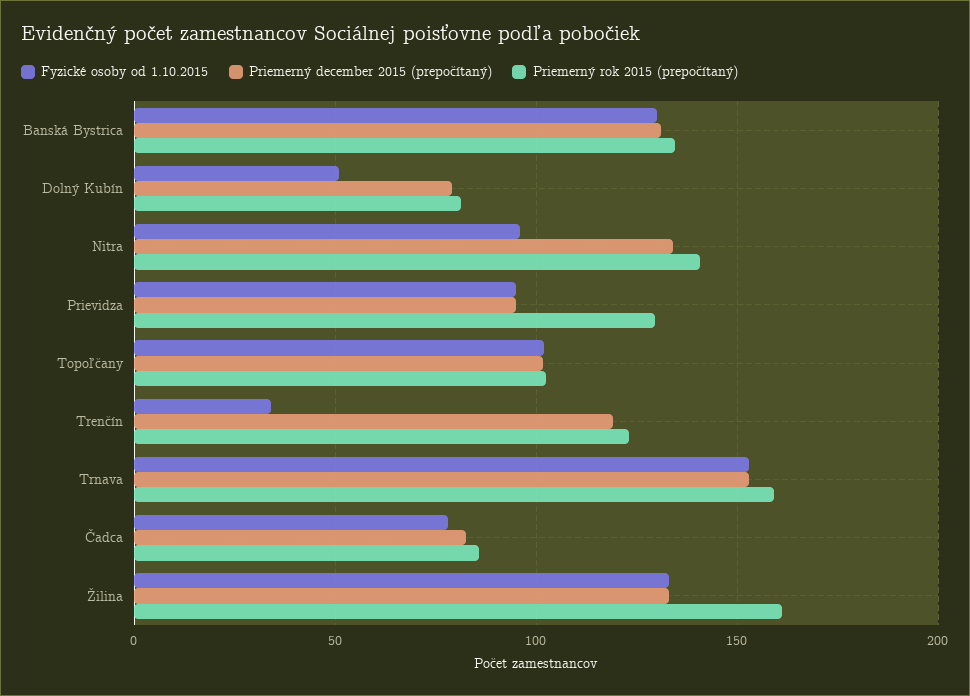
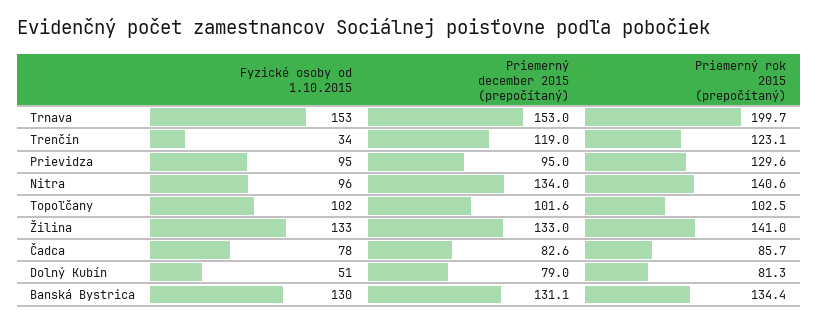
Priemerný rok 2015 (prepočítaný), Trnava: 160 -> 199.7
Priemerný rok 2015 (prepočítaný), Žilina: 160 -> 141

